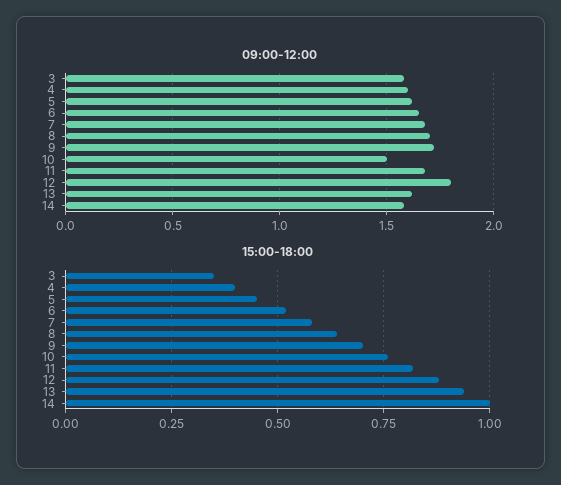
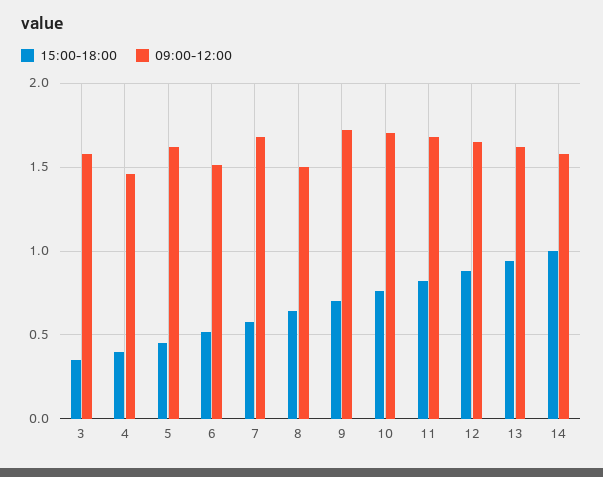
09:00-12:00, 4: 1.6 -> 1.45
09:00-12:00, 6: 1.65 -> 1.5
09:00-12:00, 8: 1.7 -> 1.5
09:00-12:00, 10: 1.5 -> 1.7
09:00-12:00, 12: 1.8 -> 1.65

